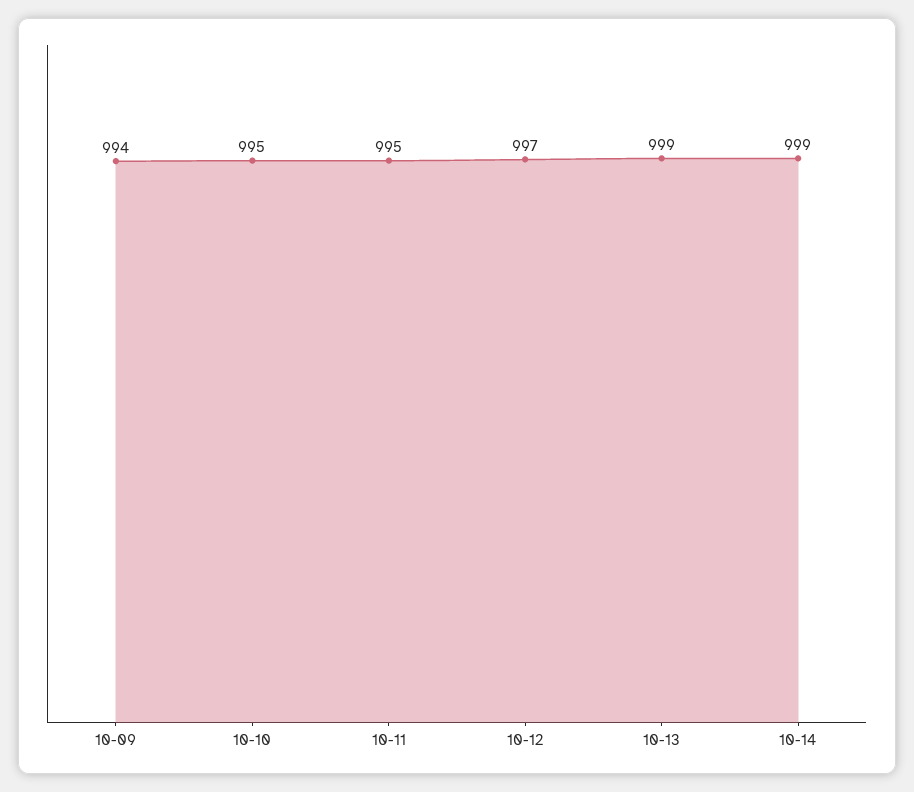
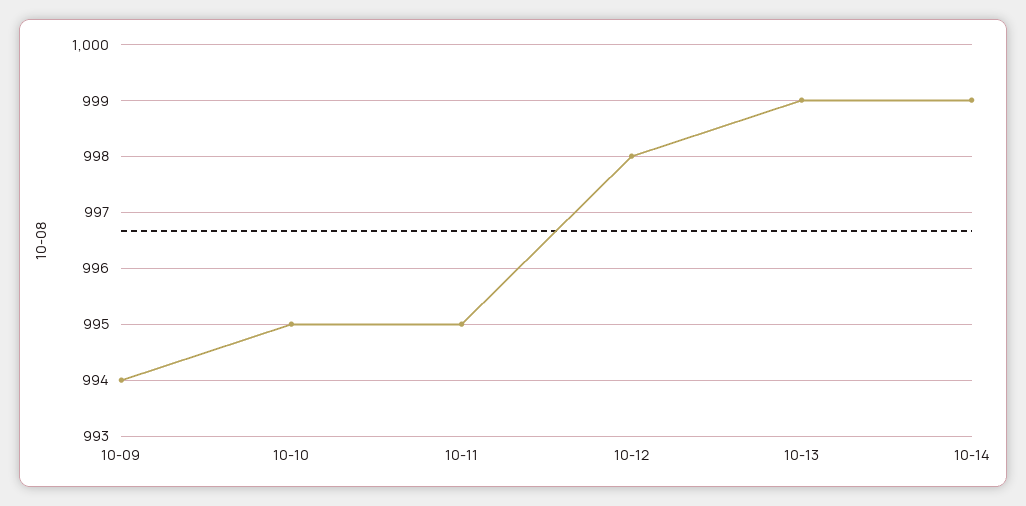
10-12: 997 -> 998

